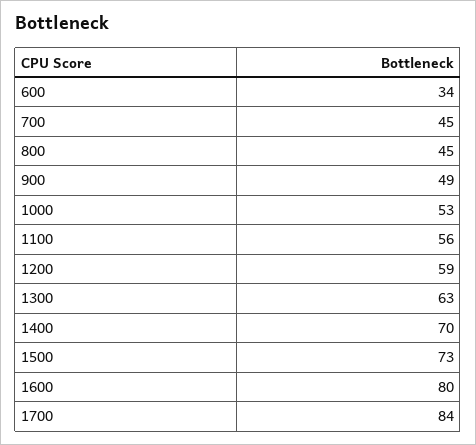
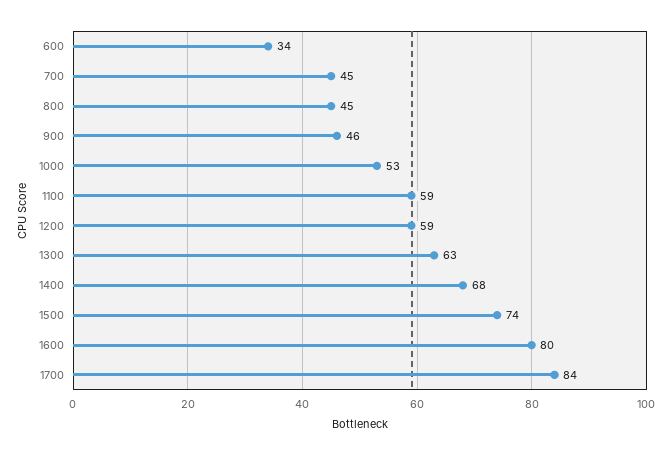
900: 49 -> 46
1100: 56 -> 59
1400: 70 -> 68
1500: 73 -> 74

